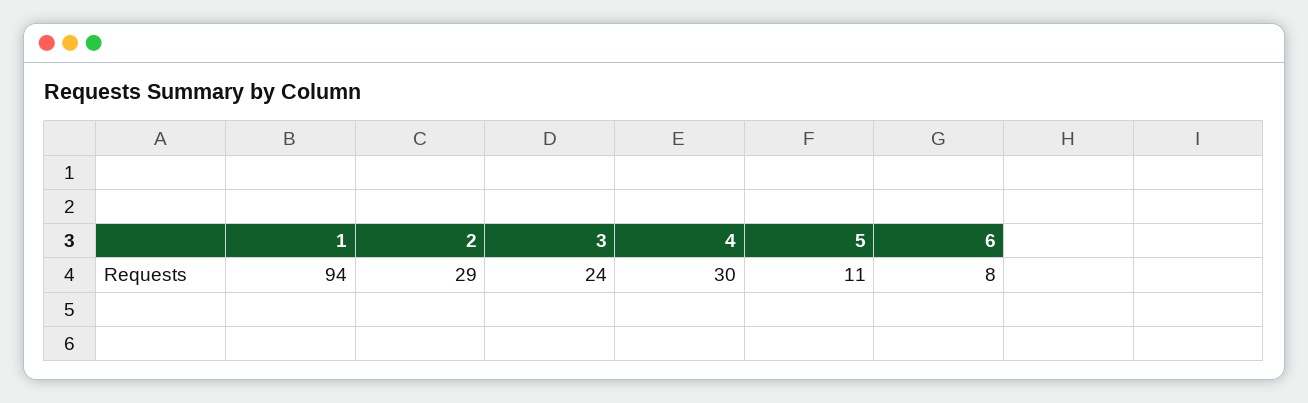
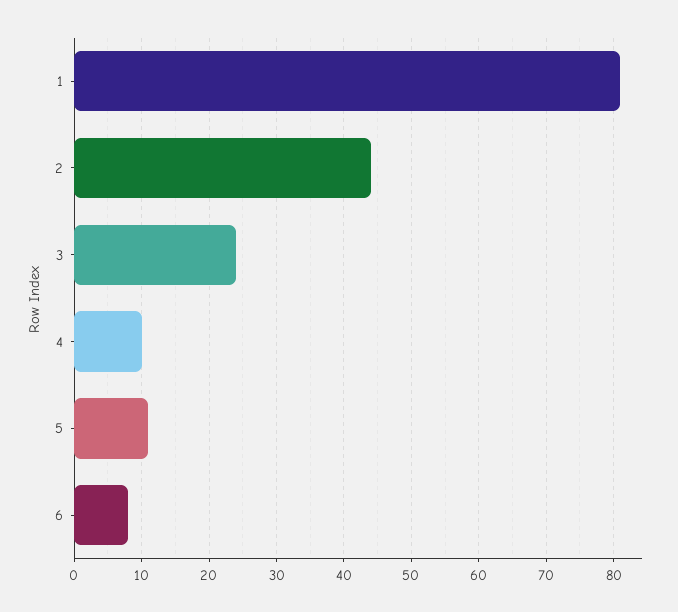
1: 94 -> 81
2: 29 -> 44
4: 30 -> 10

